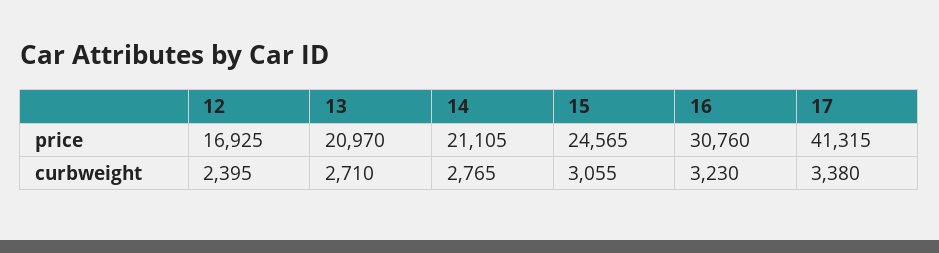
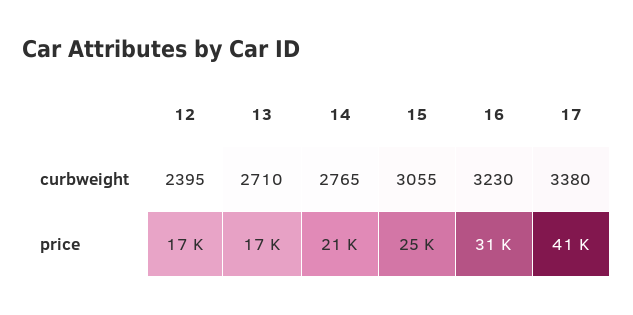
13, price: 20970 -> 17000

